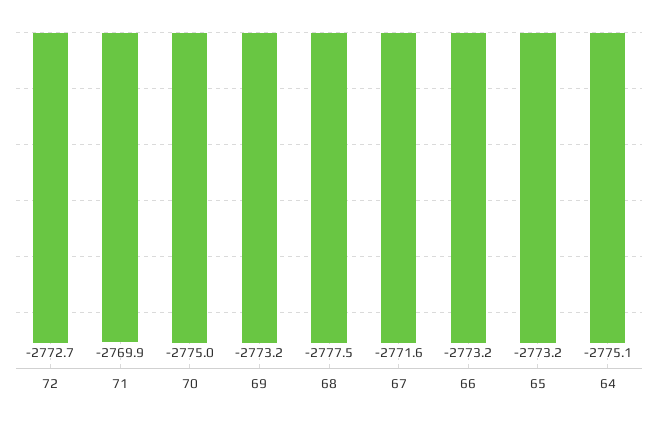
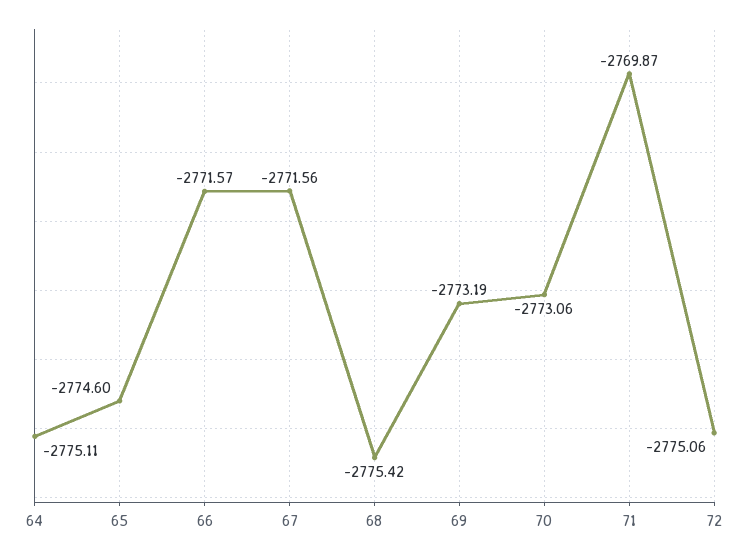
72: -2772.7 -> -2775.06
70: -2775 -> -2773.06
68: -2777.5 -> -2775.42
66: -2773.2 -> -2771.57
65: -2773.2 -> -2774.6

